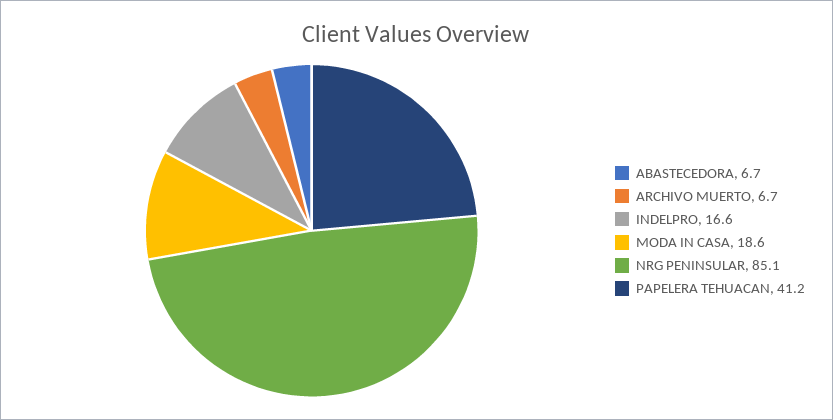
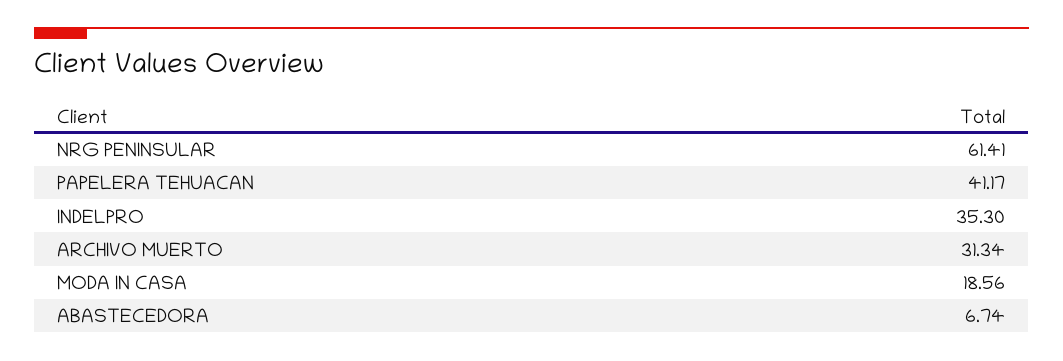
ARCHIVO MUERTO: 6.7 -> 31.34
INDELPRO: 16.6 -> 35.3
NRG PENINSULAR: 85.1 -> 61.41

